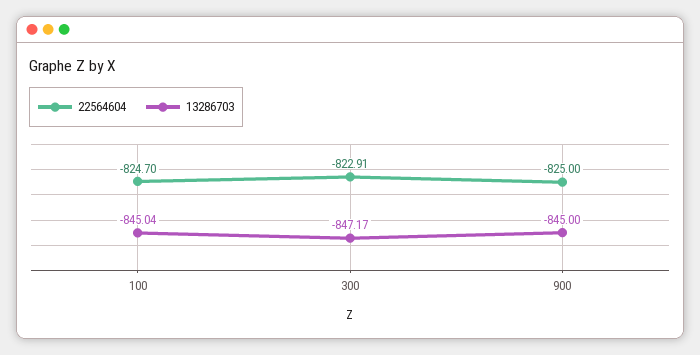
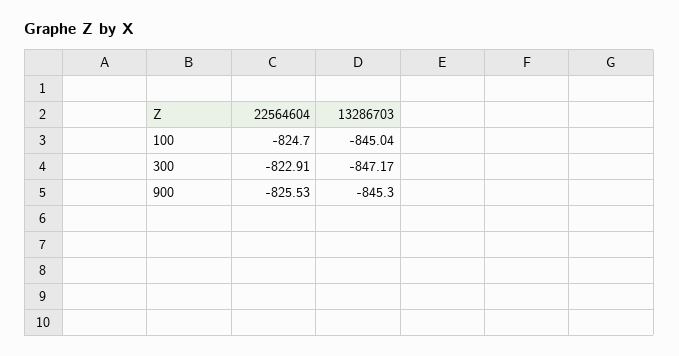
22564604, 900: -825 -> -825.53
13286703, 900: -845 -> -845.3

